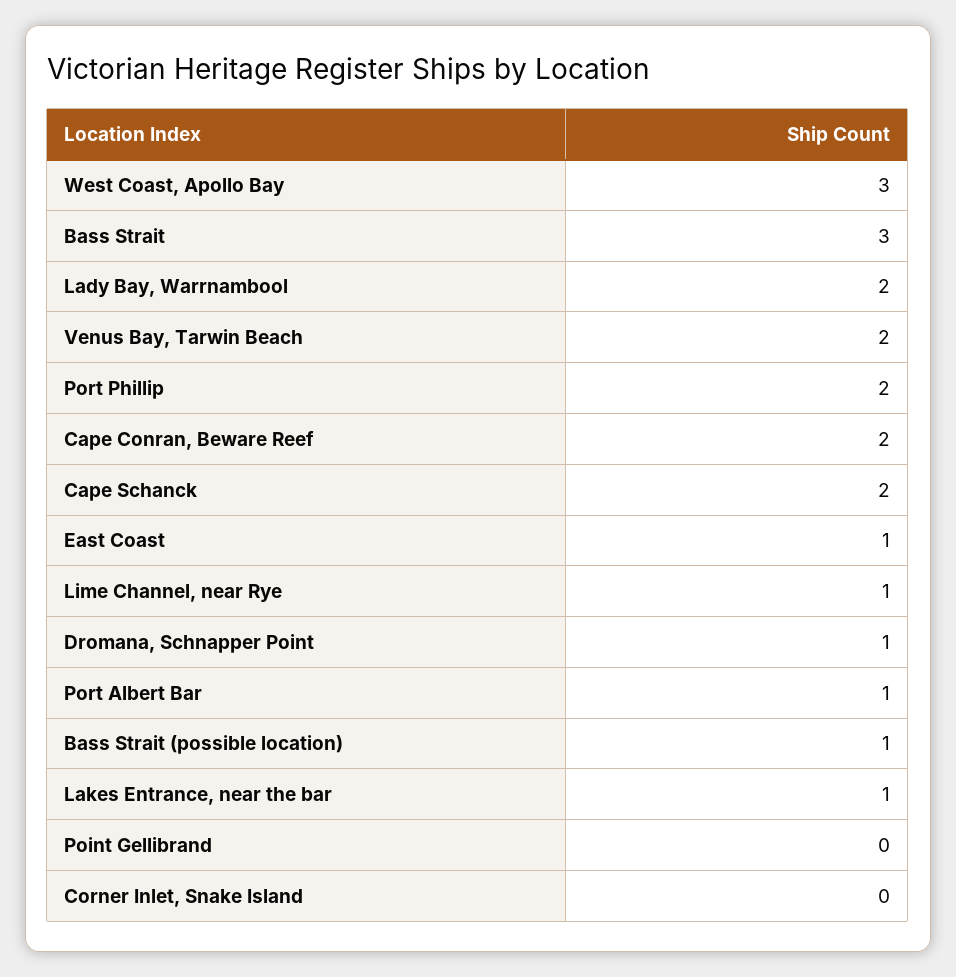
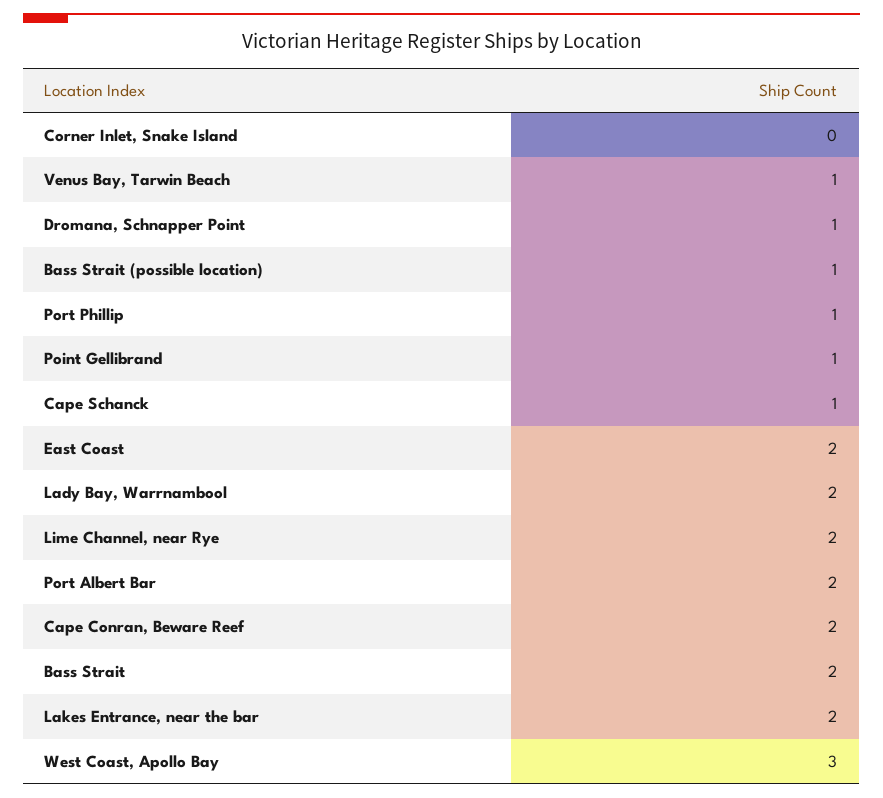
Bass Strait: 3 -> 2
Venus Bay, Tarwin Beach: 2 -> 1
Port Phillip: 2 -> 1
Cape Schanck: 2 -> 1
East Coast: 1 -> 2
Lime Channel, near Rye: 1 -> 2
Port Albert Bar: 1 -> 2
Lakes Entrance, near the bar: 1 -> 2
Point Gellibrand: 0 -> 1

